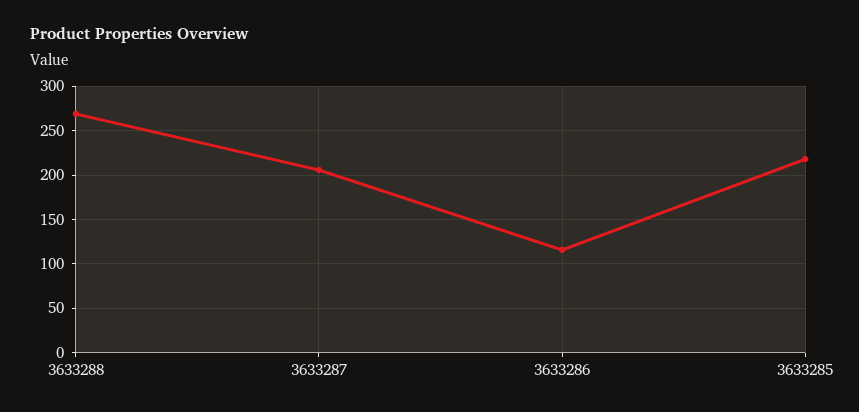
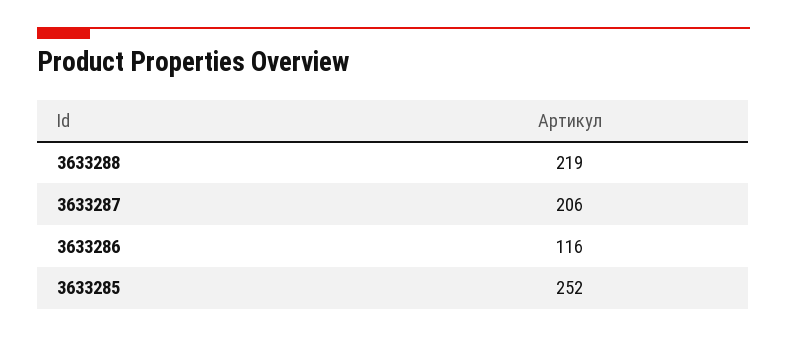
3633288: 270 -> 219
3633285: 220 -> 252

